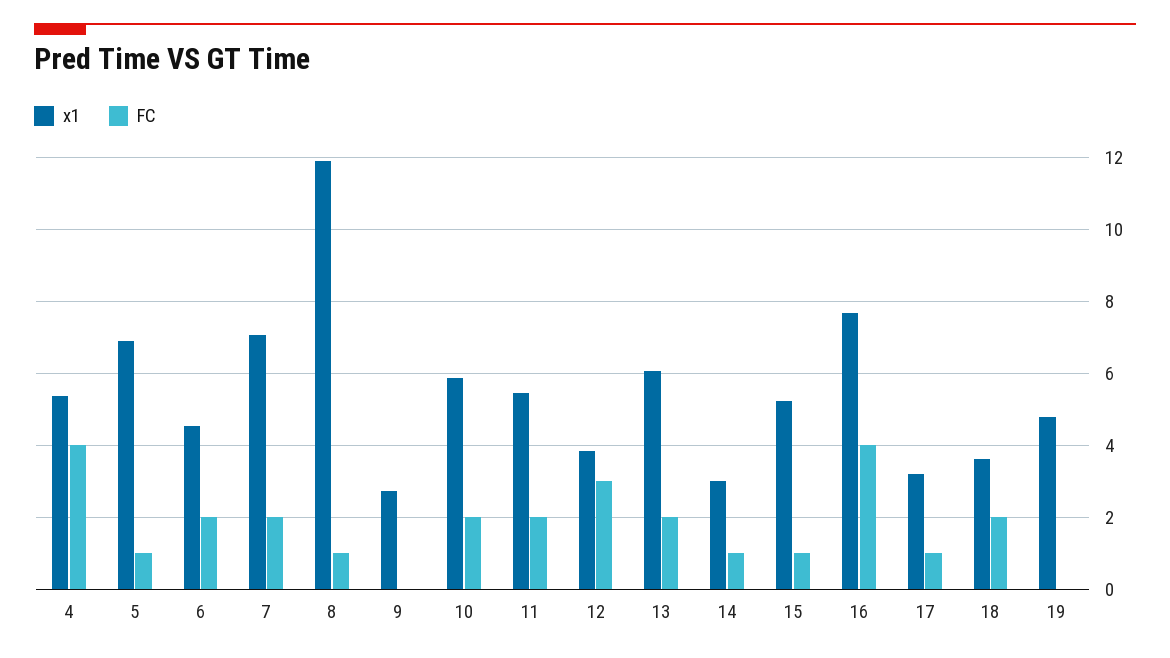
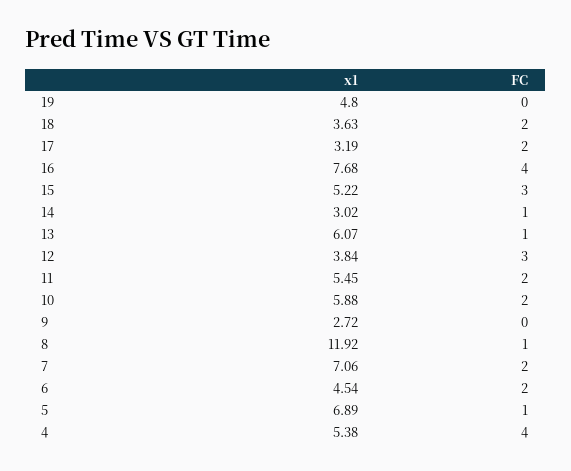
FC, 13: 2 -> 1
FC, 15: 1 -> 3
FC, 17: 1 -> 2

